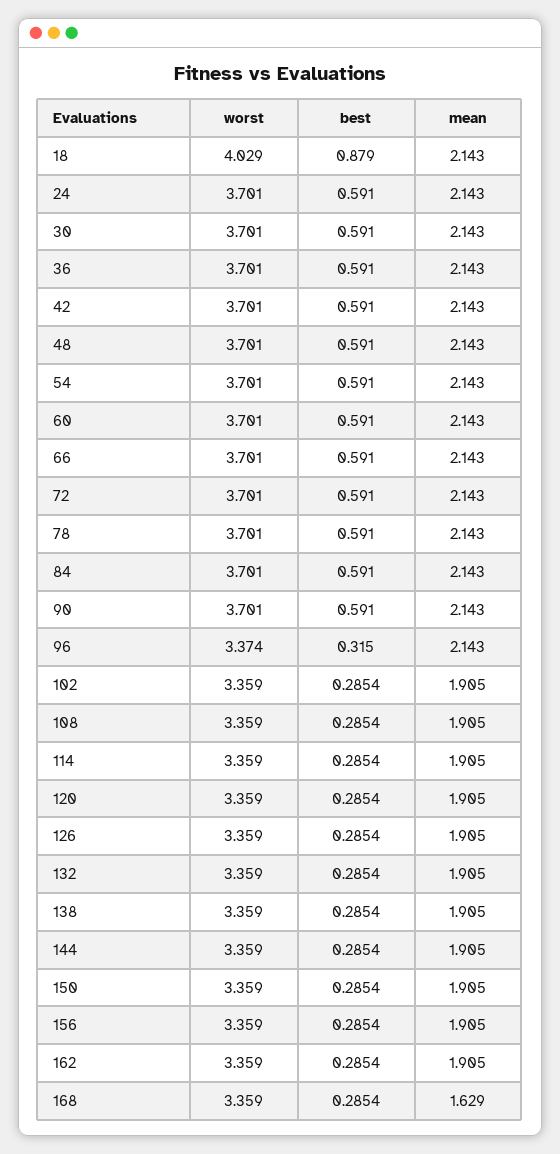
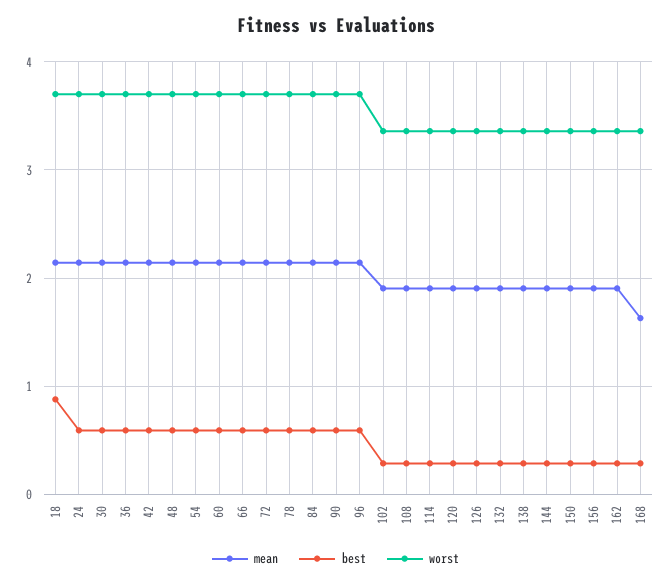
worst, 18: 4.029 -> 3.7
worst, 96: 3.374 -> 3.7
best, 96: 0.315 -> 0.6

